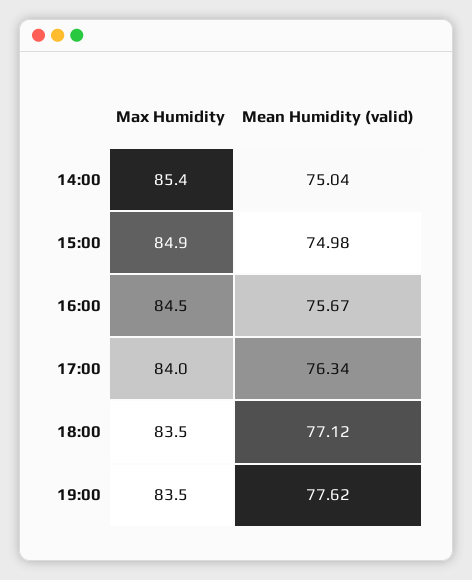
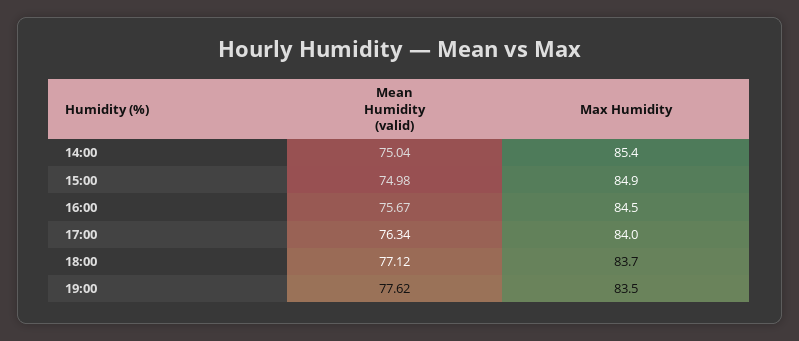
Max Humidity, 18:00: 83.5 -> 83.7

